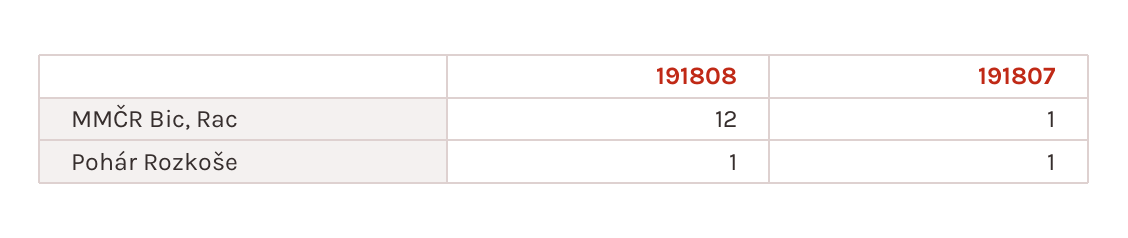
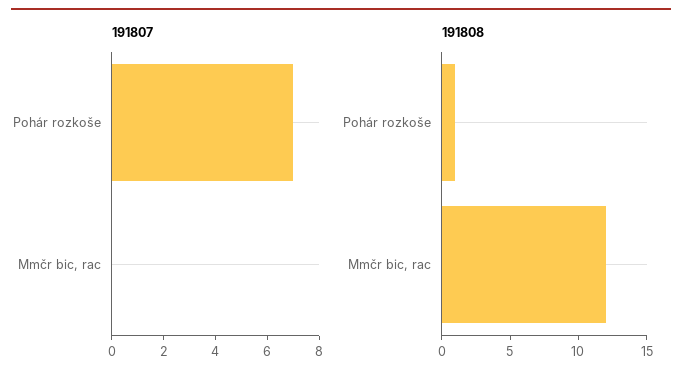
191807, MMČR Bic, Rac: 1 -> 0
191807, Pohár Rozkoše: 1 -> 7

